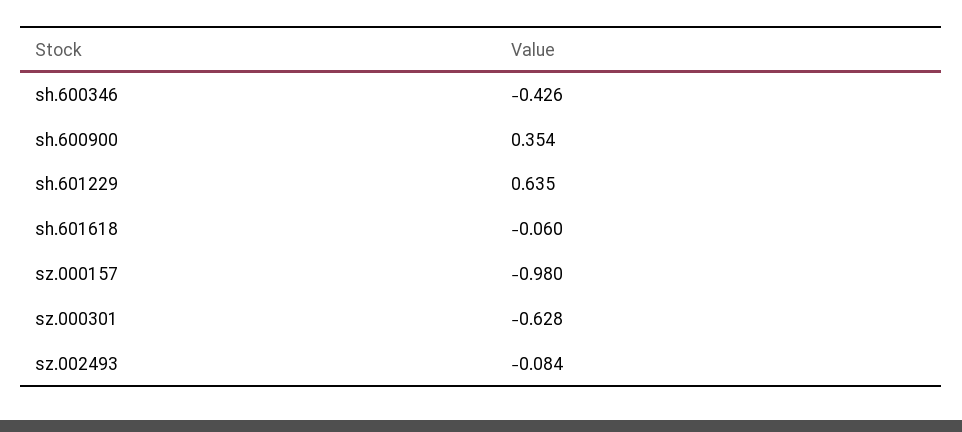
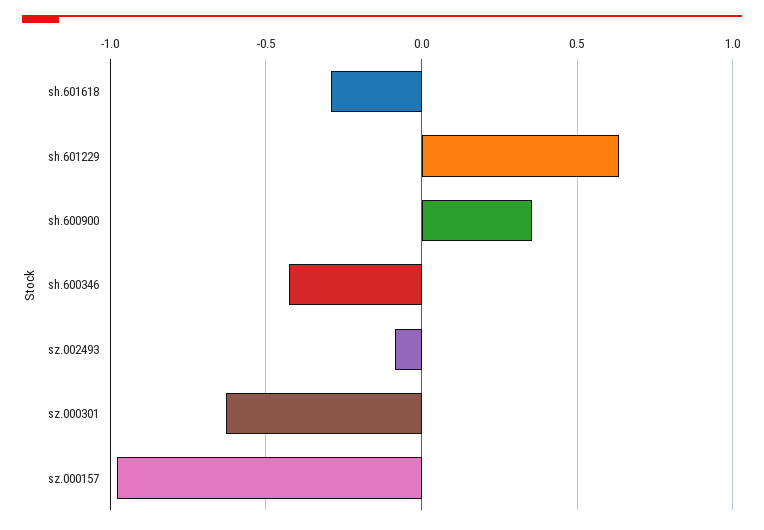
sh.601618: -0.06 -> -0.3

